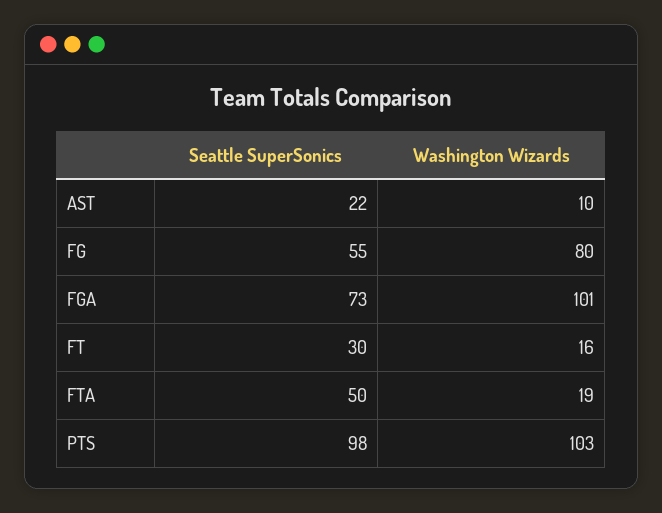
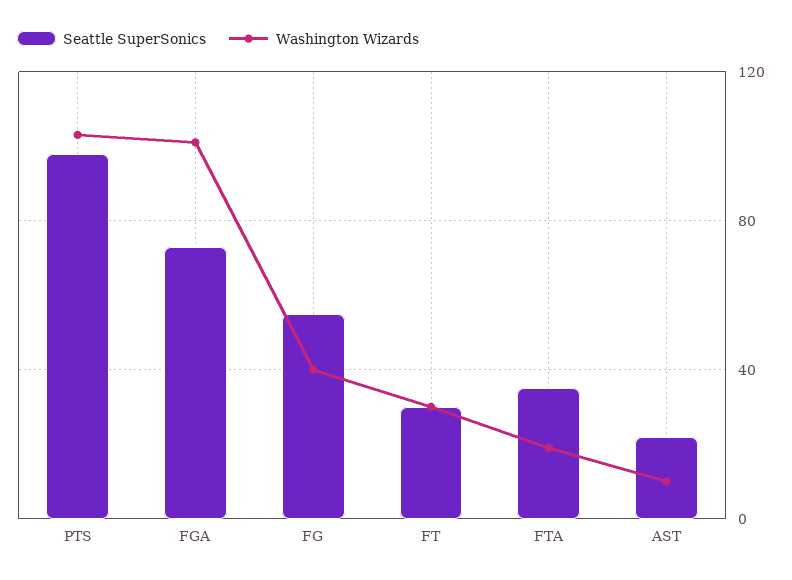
Washington Wizards, FG: 80 -> 40
Washington Wizards, FT: 16 -> 30
Seattle SuperSonics, FTA: 50 -> 35

